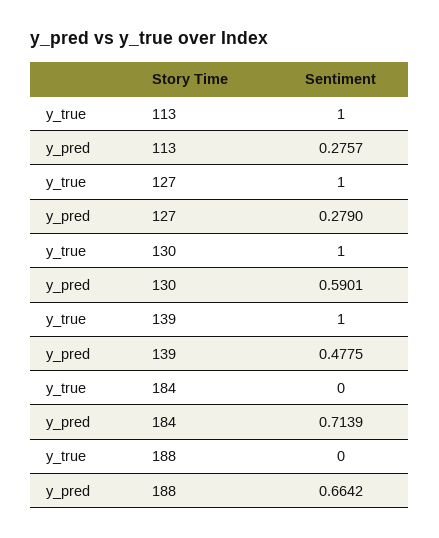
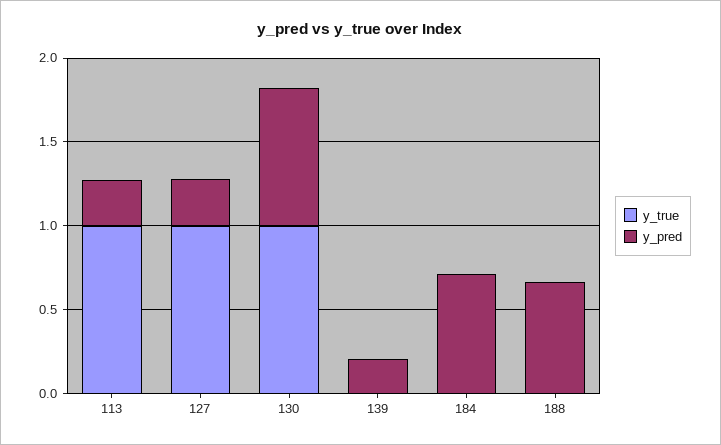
y_pred, 130: 0.5901 -> 0.8
y_true, 139: 1 -> 0
y_pred, 139: 0.4775 -> 0.2

